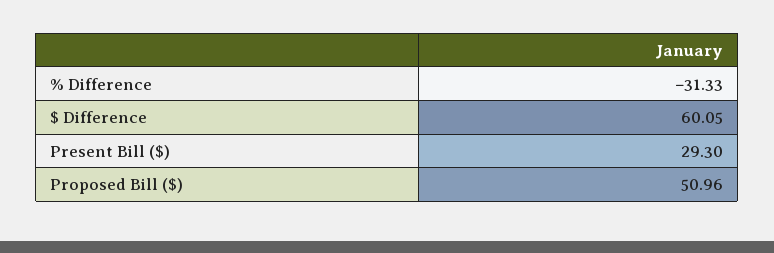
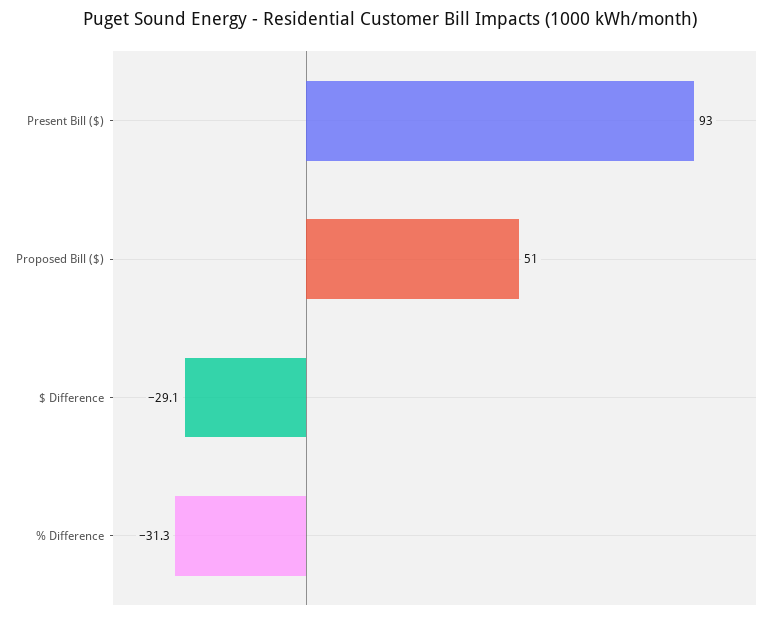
$ Difference: 60.05 -> -29.1
Present Bill ($): 29.3 -> 93

